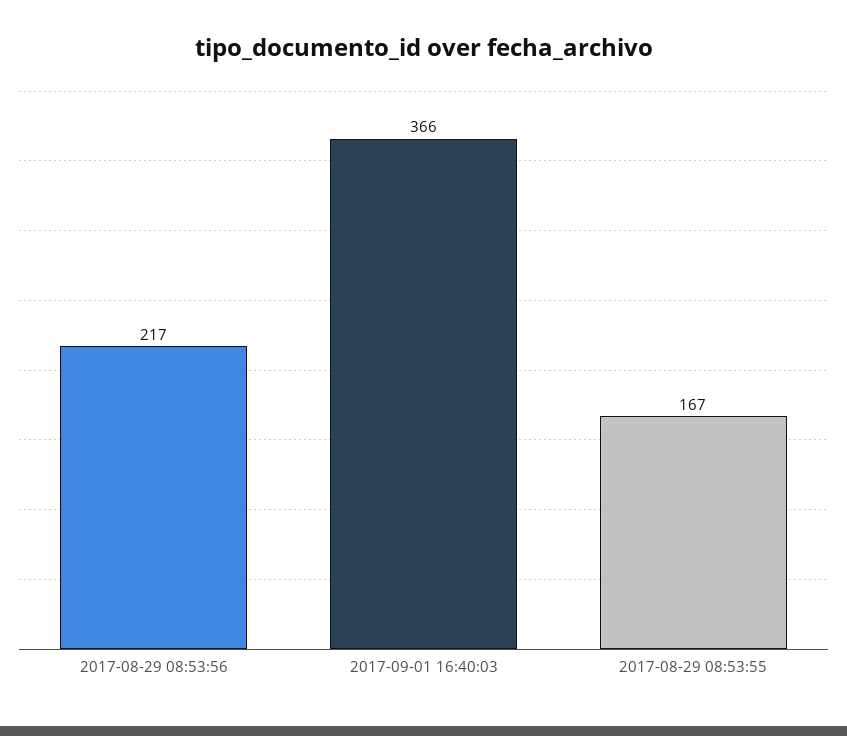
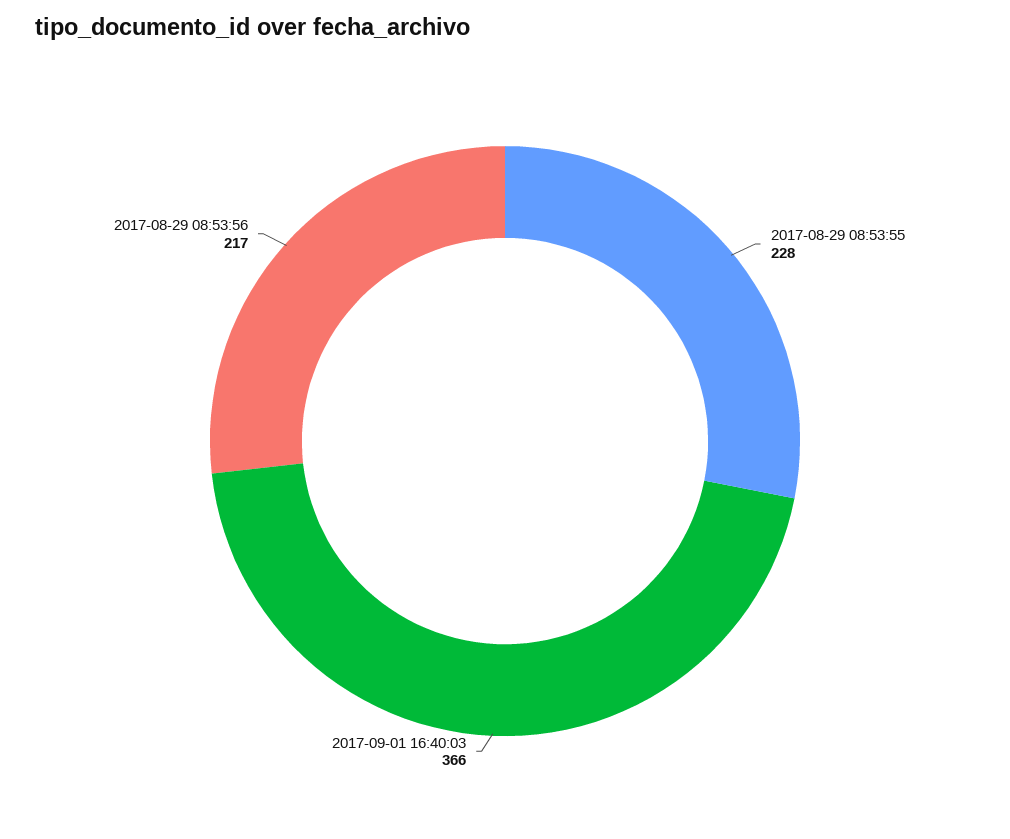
2017-08-29 08:53:55: 167 -> 228

